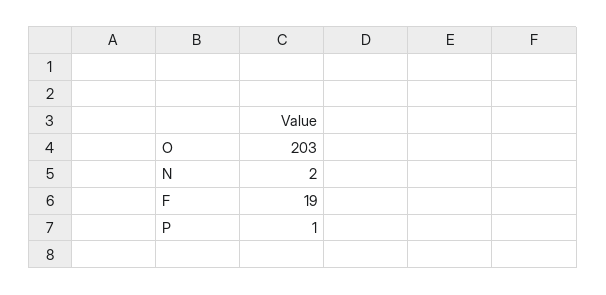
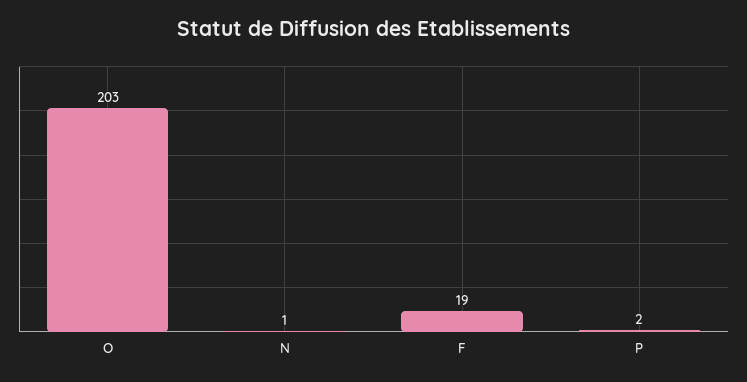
N: 2 -> 1
P: 1 -> 2

